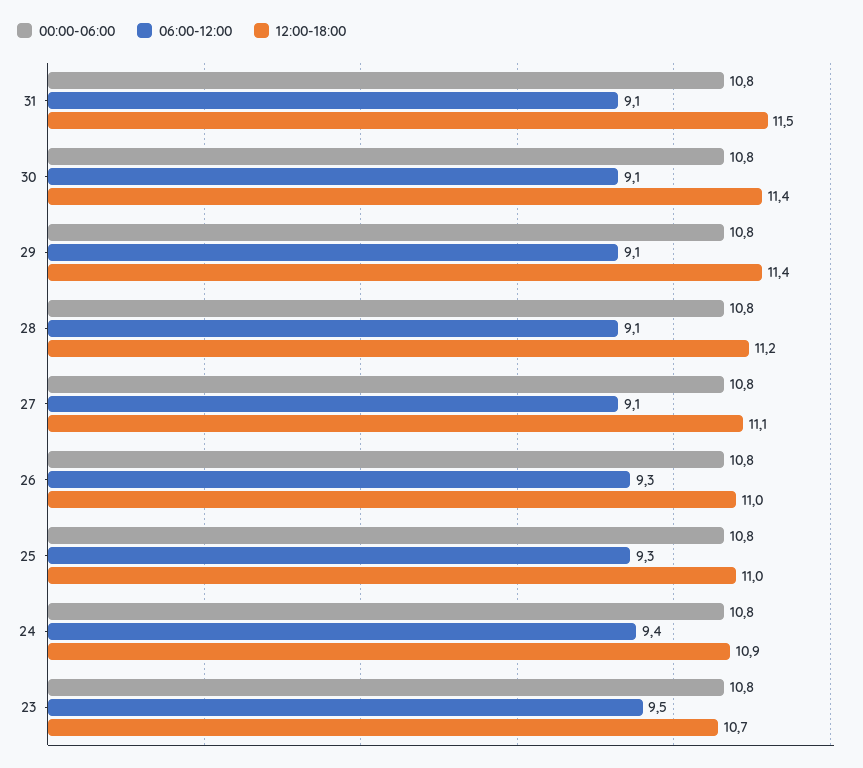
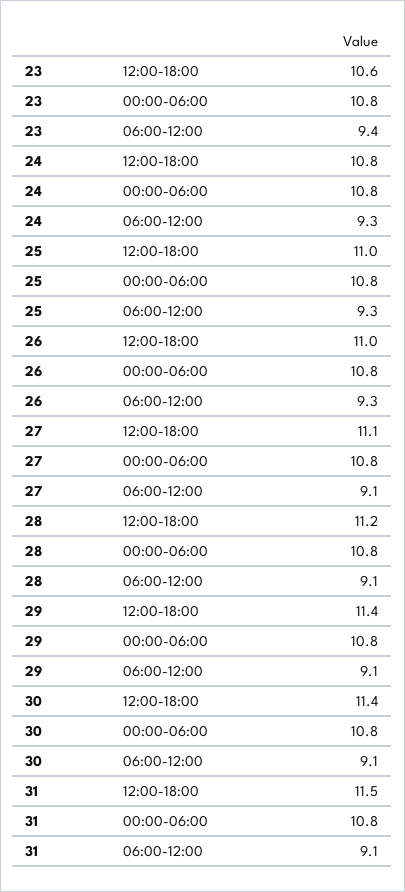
06:00-12:00, 24: 9.4 -> 9.3
12:00-18:00, 24: 10.9 -> 10.8
06:00-12:00, 23: 9.5 -> 9.4
12:00-18:00, 23: 10.7 -> 10.6

